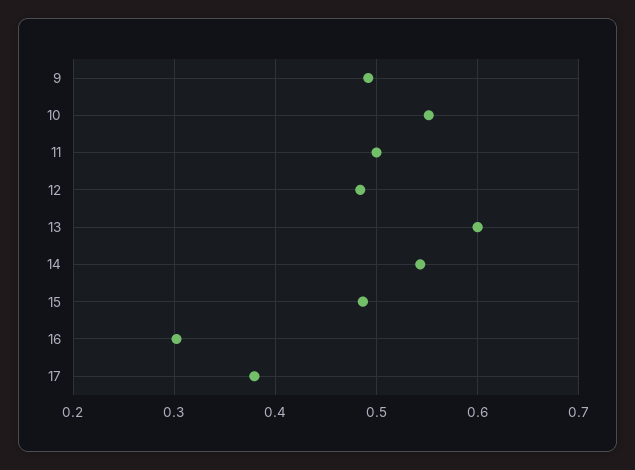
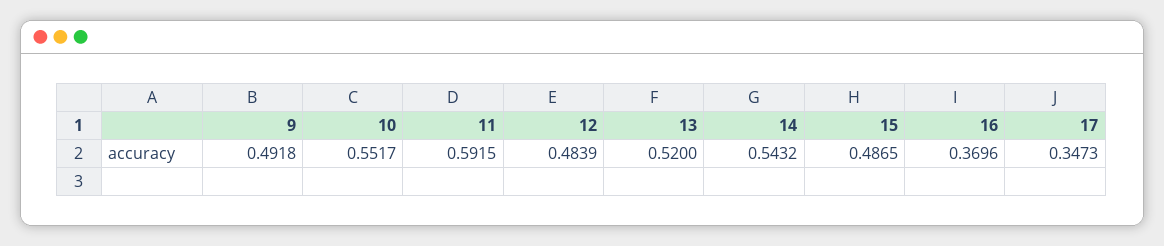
11: 0.5 -> 0.5915
13: 0.6 -> 0.52
16: 0.3 -> 0.3696
17: 0.38 -> 0.3473

